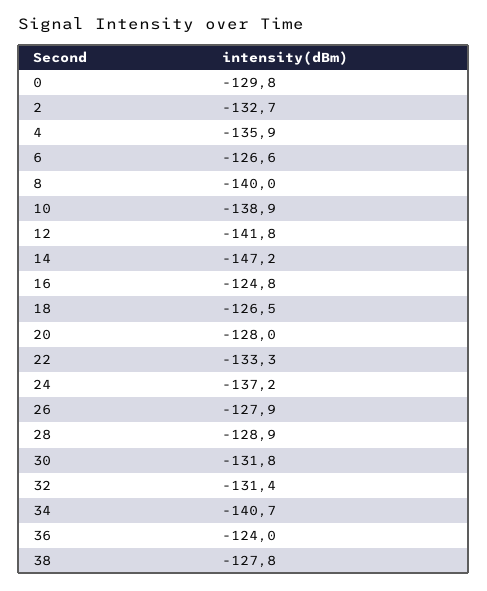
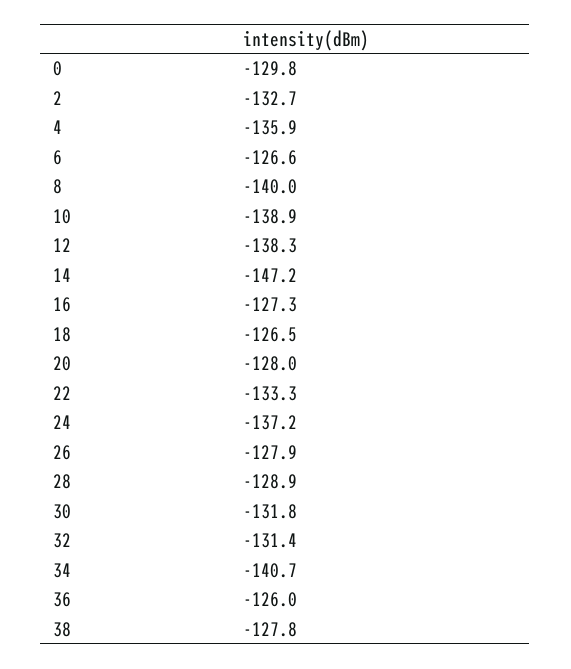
12: -141.8 -> -138.3
16: -124.8 -> -127.3
36: -124 -> -126

